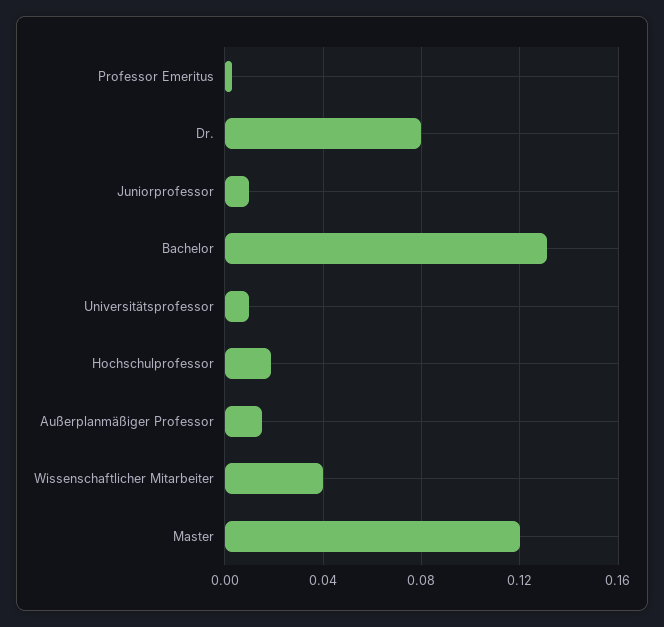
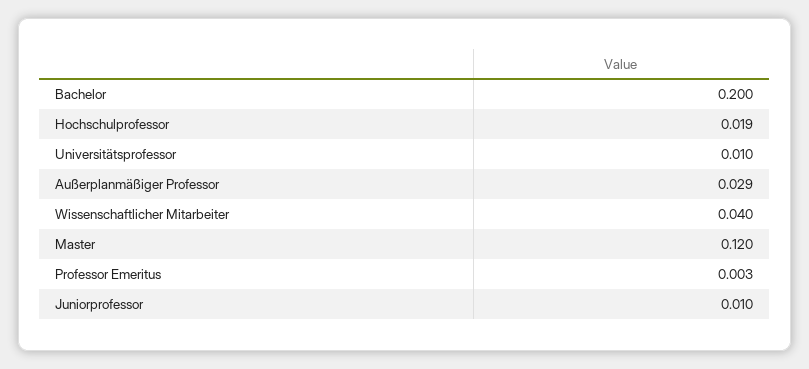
Dr.: 0.08 -> none
Bachelor: 0.13 -> 0.2
Außerplanmäßiger Professor: 0.015 -> 0.029

